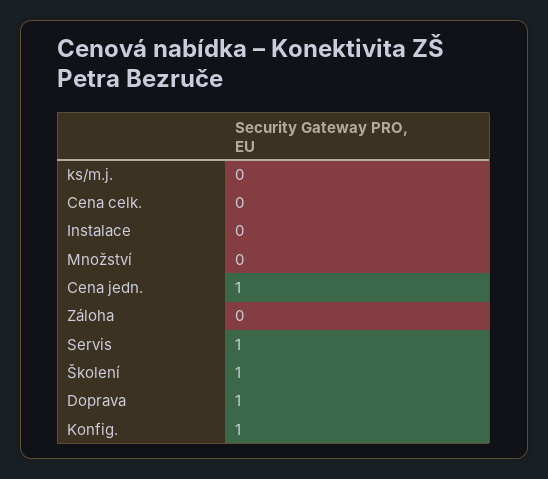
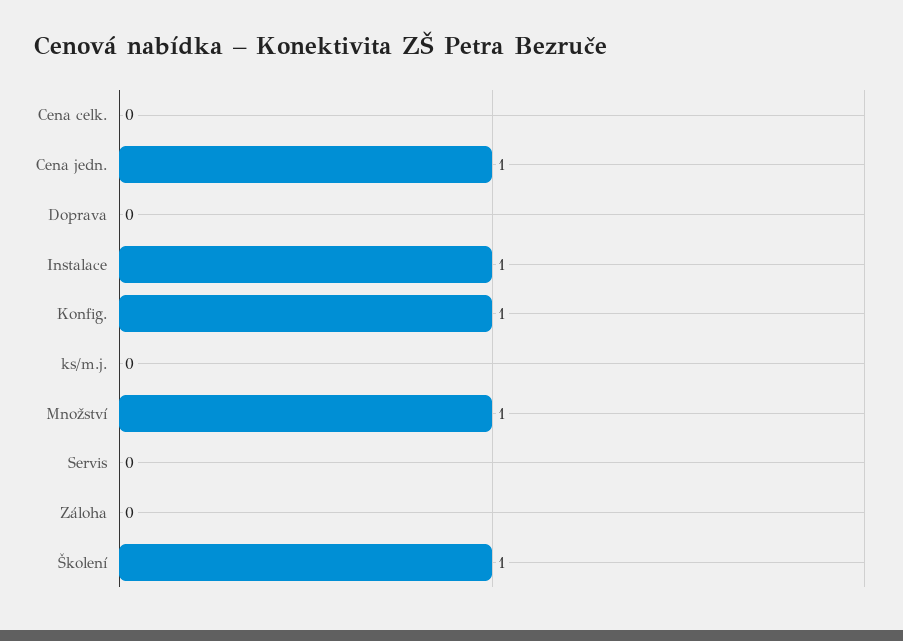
Instalace: 0 -> 1
Množství: 0 -> 1
Servis: 1 -> 0
Doprava: 1 -> 0

